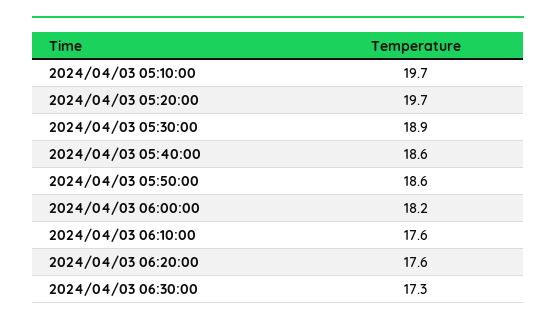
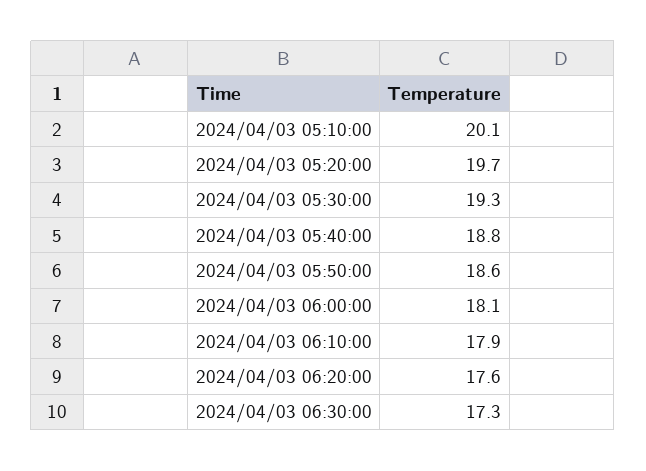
2024/04/03 05:10:00: 19.7 -> 20.1
2024/04/03 05:30:00: 18.9 -> 19.3
2024/04/03 05:40:00: 18.6 -> 18.8
2024/04/03 06:00:00: 18.2 -> 18.1
2024/04/03 06:10:00: 17.6 -> 17.9

